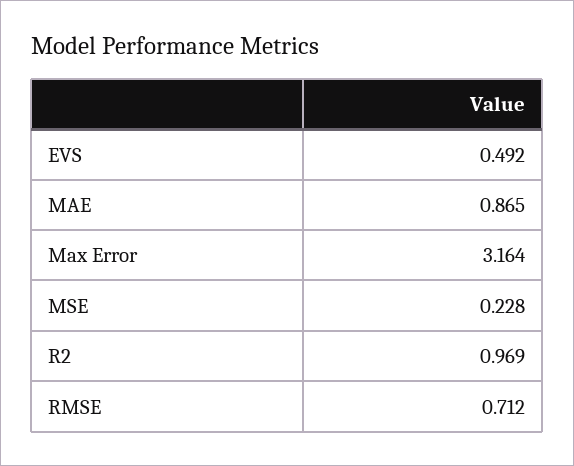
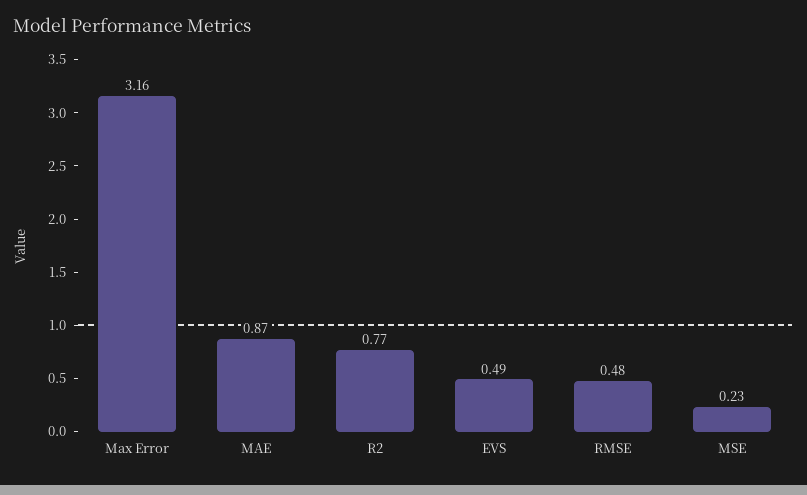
R2: 0.969 -> 0.77
RMSE: 0.712 -> 0.48

